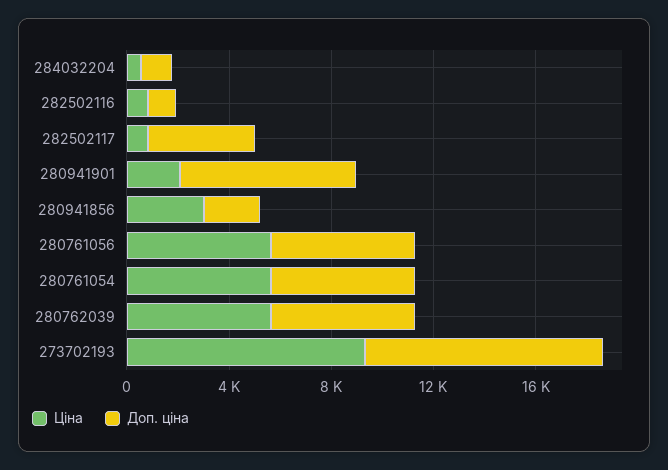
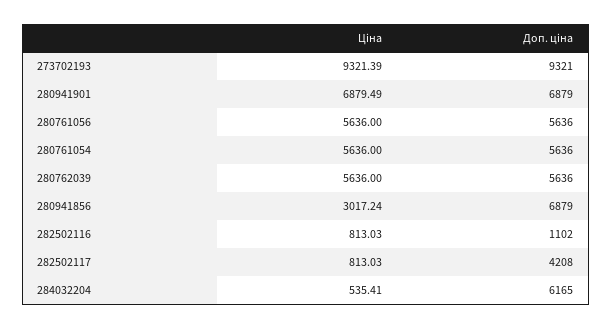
Доп. ціна, 284032204: 1000 -> 6165
Ціна, 280941901: 2000 -> 6879.49
Доп. ціна, 280941856: 2000 -> 6879

